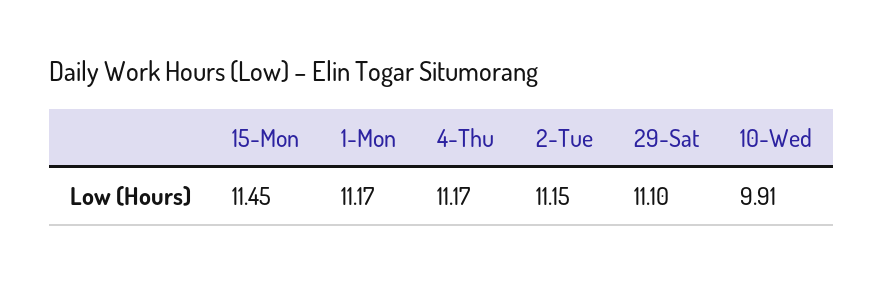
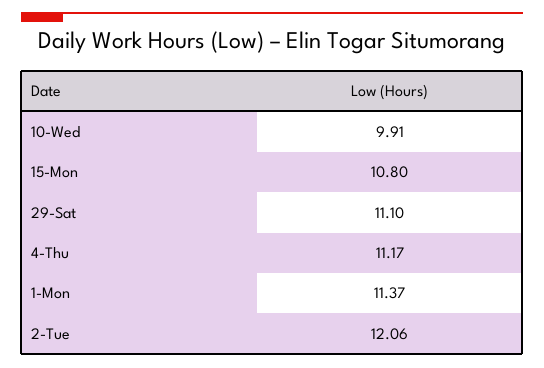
15-Mon: 11.45 -> 10.8
1-Mon: 11.17 -> 11.37
2-Tue: 11.15 -> 12.06

